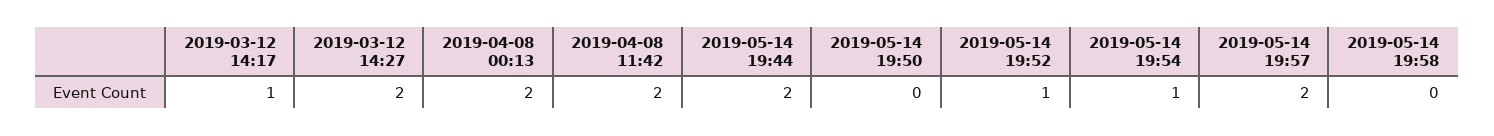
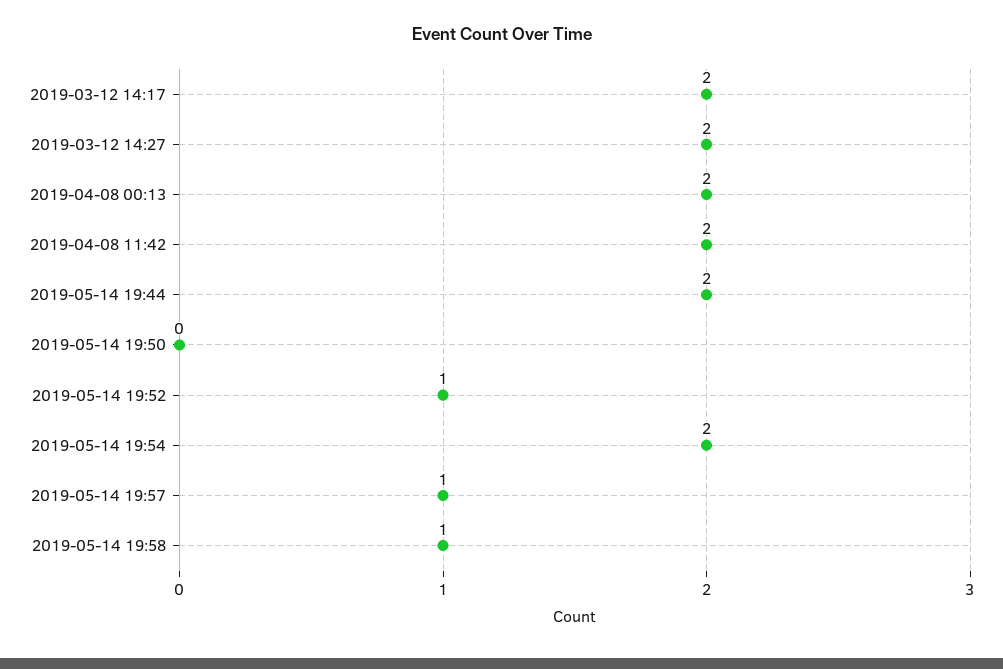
2019-03-12 14:17: 1 -> 2
2019-05-14 19:54: 1 -> 2
2019-05-14 19:57: 2 -> 1
2019-05-14 19:58: 0 -> 1

